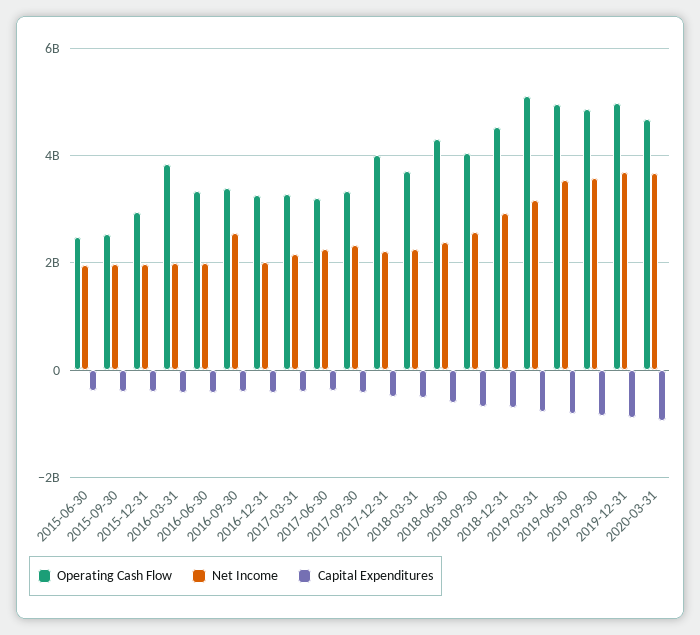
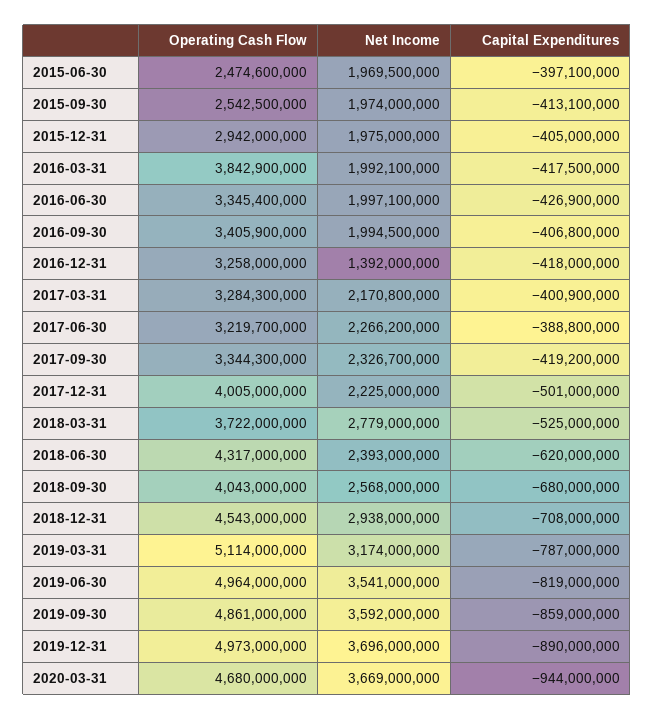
Net Income, 2016-09-30: 2600000000 -> 1994500000
Net Income, 2016-12-31: 2000000000 -> 1392000000
Net Income, 2018-03-31: 2200000000 -> 2779000000

